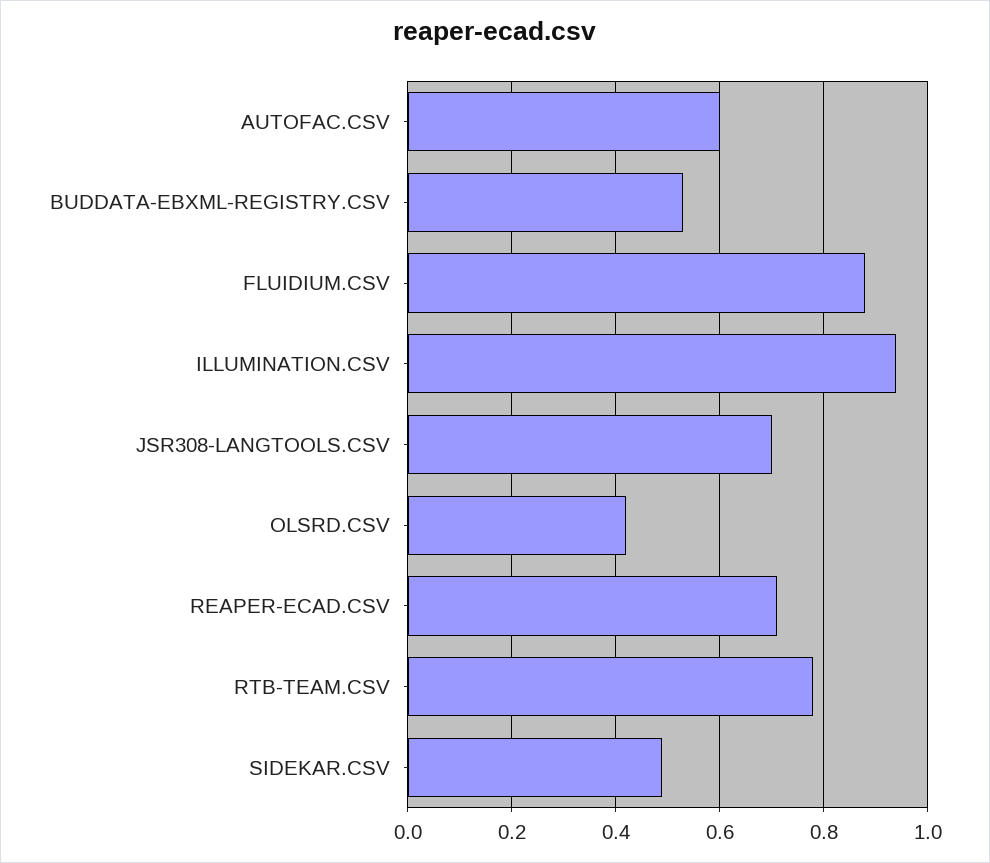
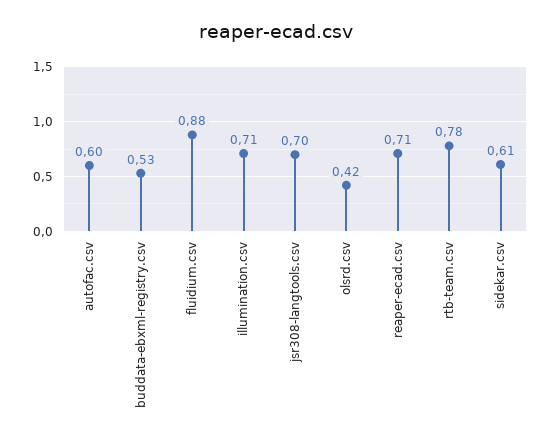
ILLUMINATION.CSV: 0.95 -> 0.71
SIDEKAR.CSV: 0.5 -> 0.61

